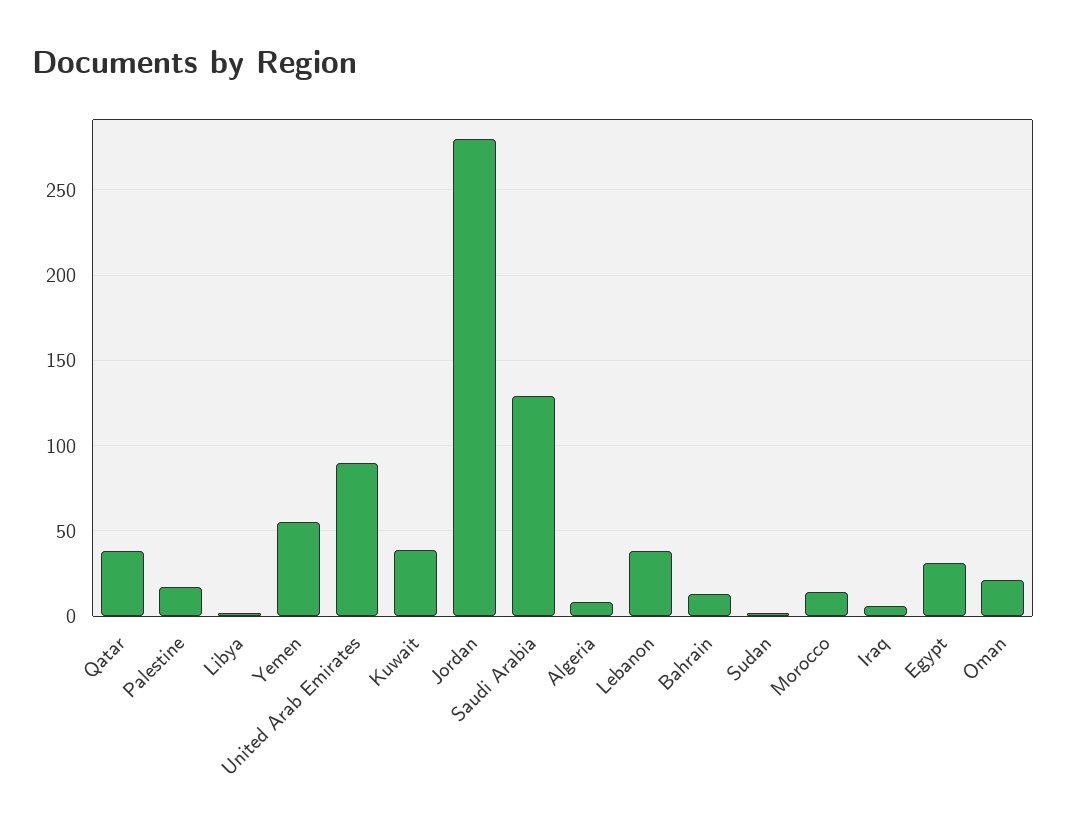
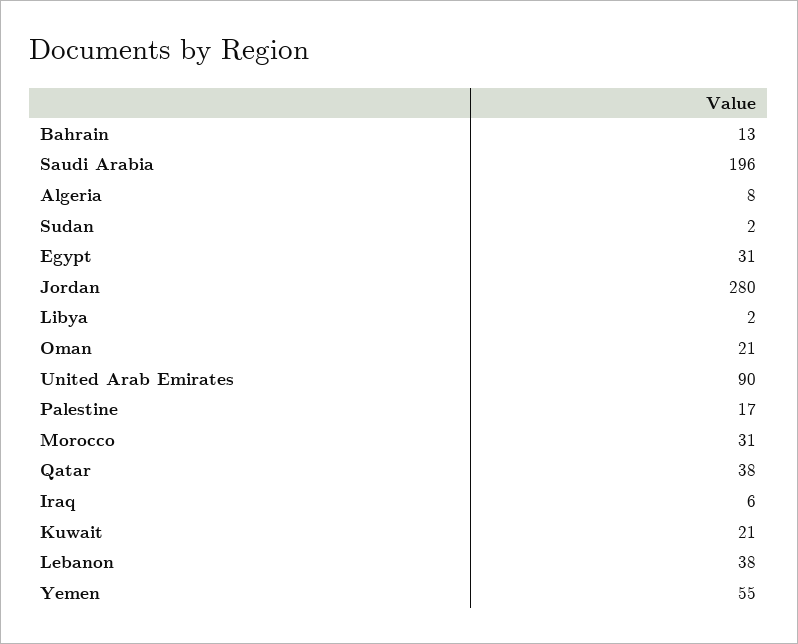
Kuwait: 40 -> 21
Saudi Arabia: 130 -> 196
Morocco: 15 -> 31

